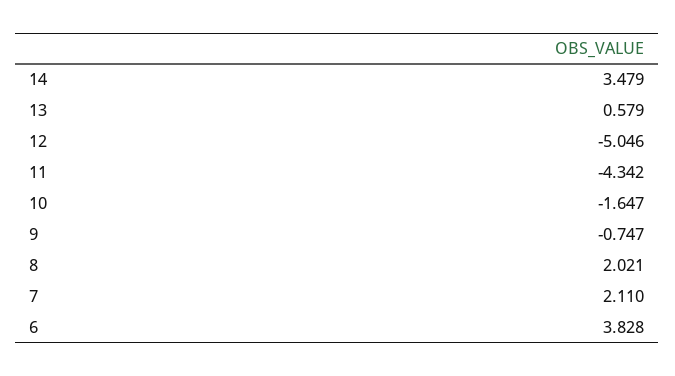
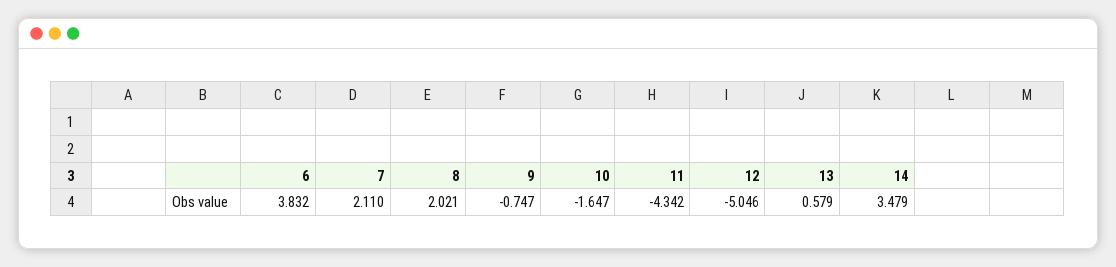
6: 3.828 -> 3.832

